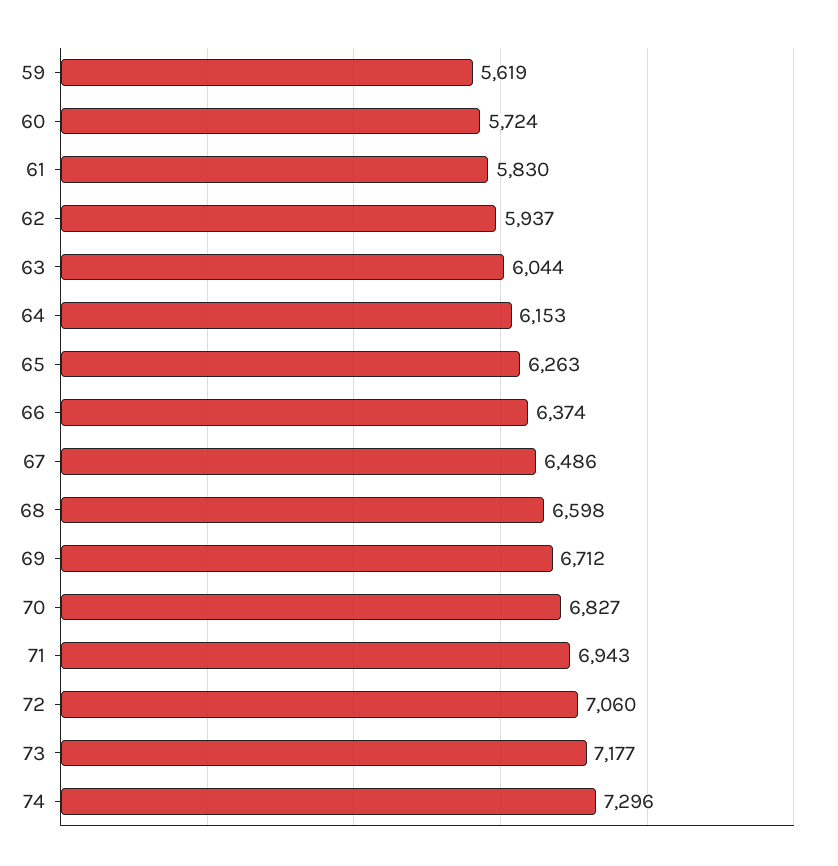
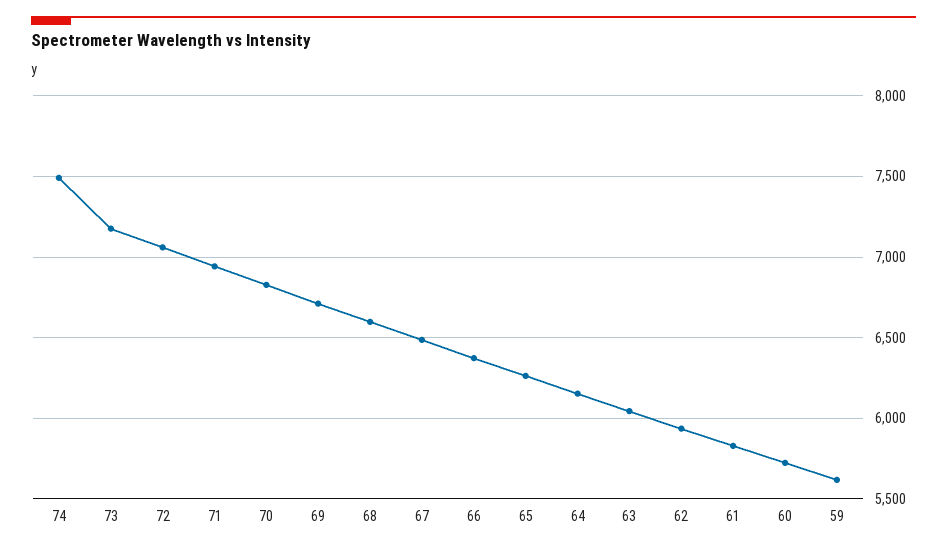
74: 7296 -> 7500

